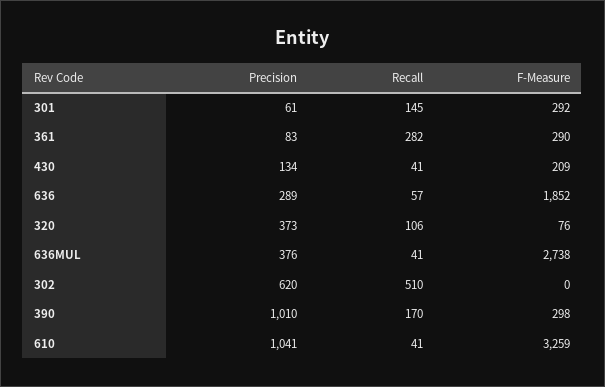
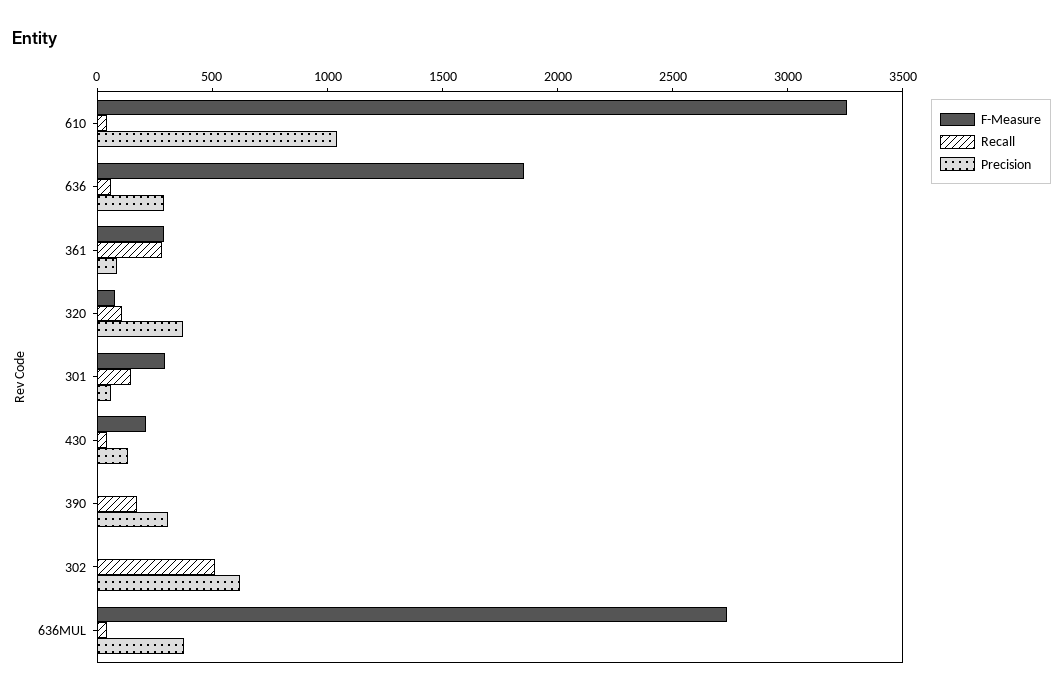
Precision, 390: 1010 -> 300
F-Measure, 390: 298 -> 0

